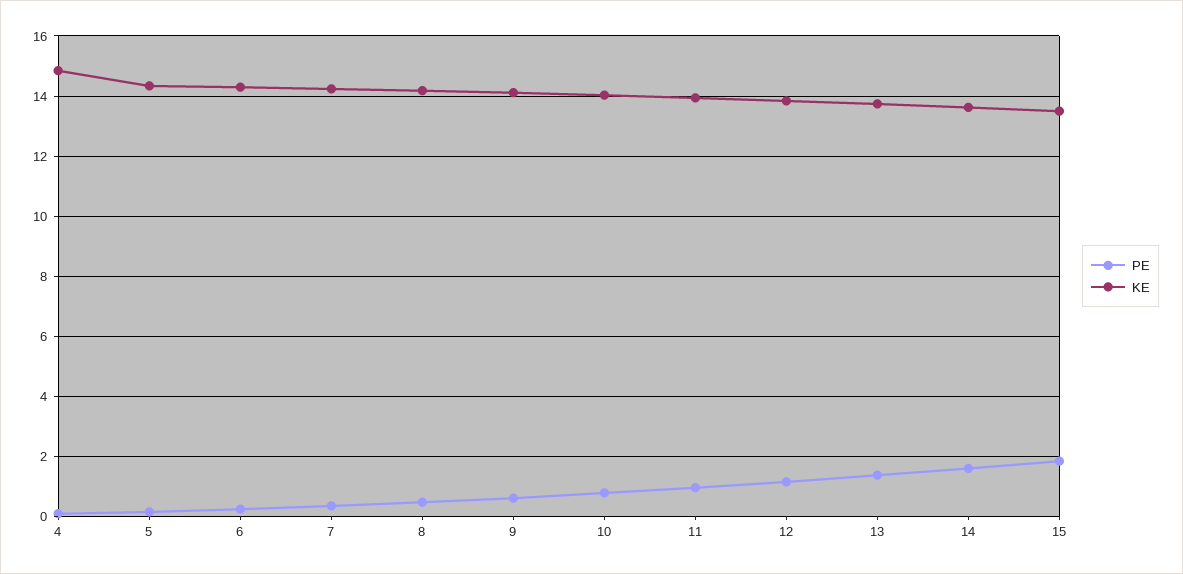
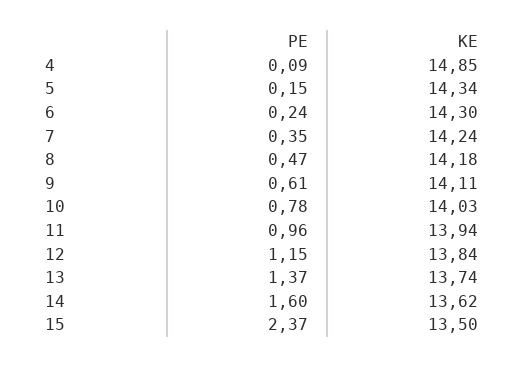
PE, 15: 1.8 -> 2.37

